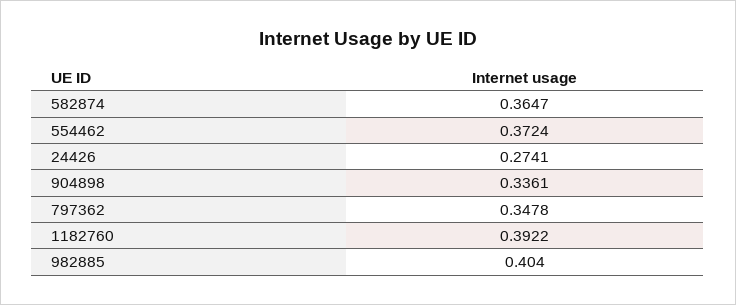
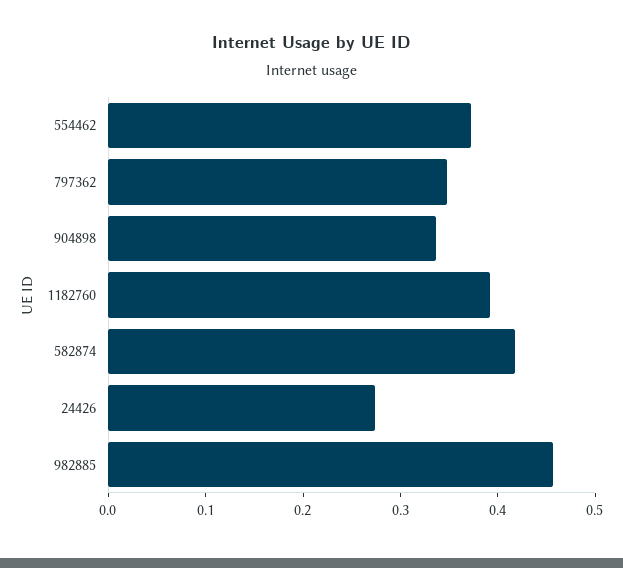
582874: 0.3647 -> 0.42
982885: 0.404 -> 0.46

